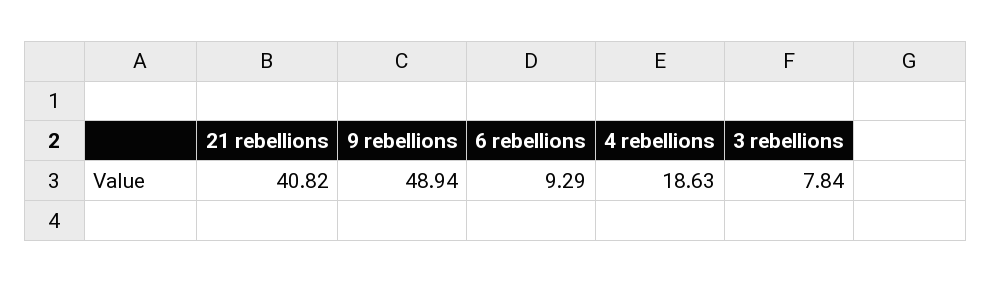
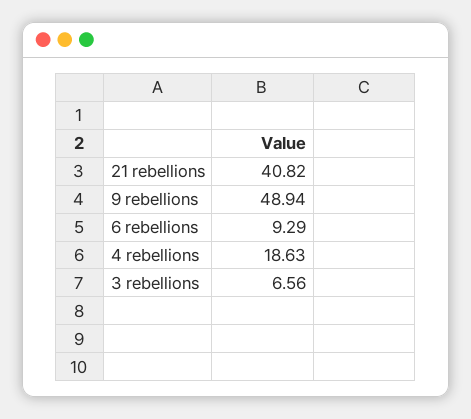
3 rebellions: 7.84 -> 6.56

